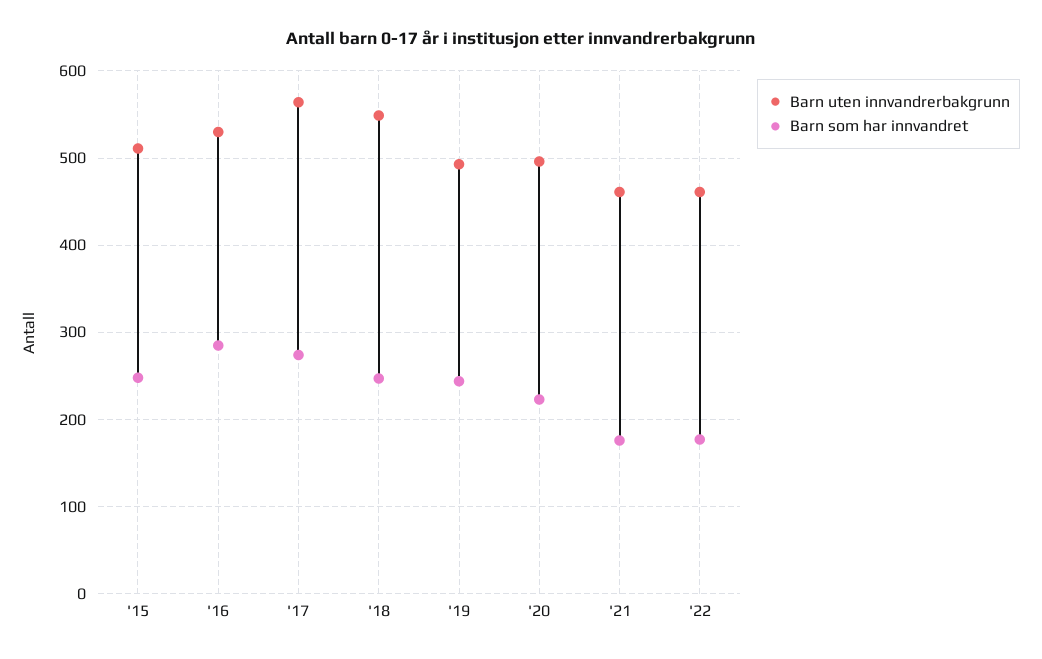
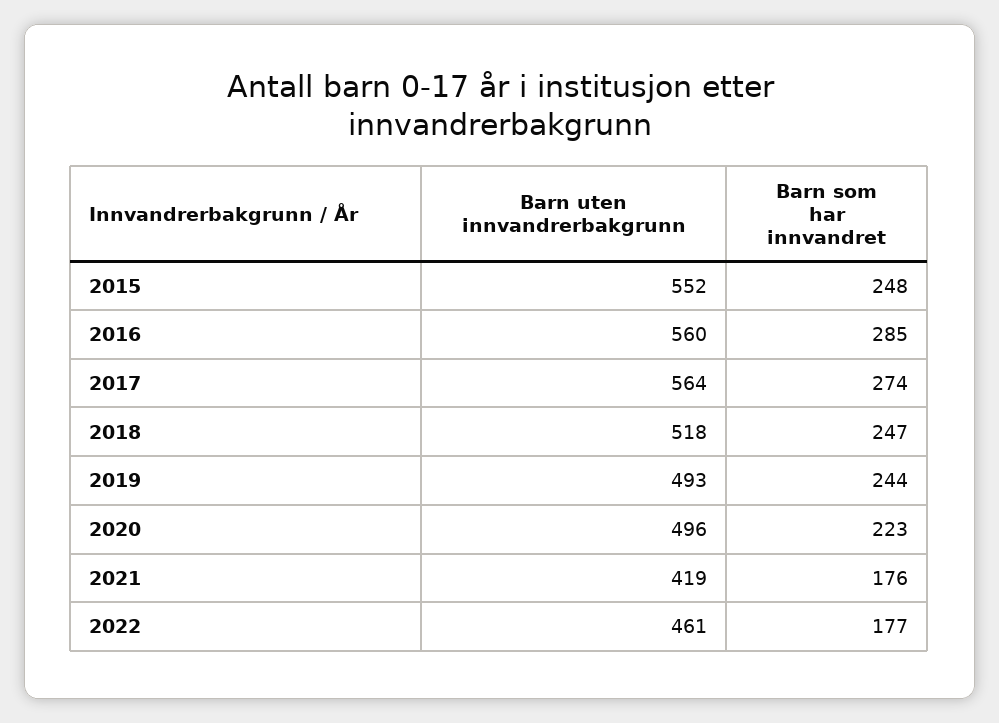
Barn uten innvandrerbakgrunn, '15: 510 -> 552
Barn uten innvandrerbakgrunn, '16: 530 -> 560
Barn uten innvandrerbakgrunn, '18: 550 -> 518
Barn uten innvandrerbakgrunn, '21: 460 -> 419

